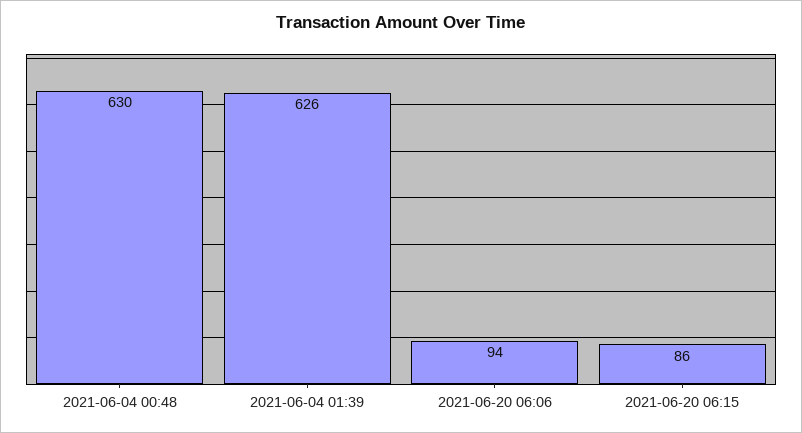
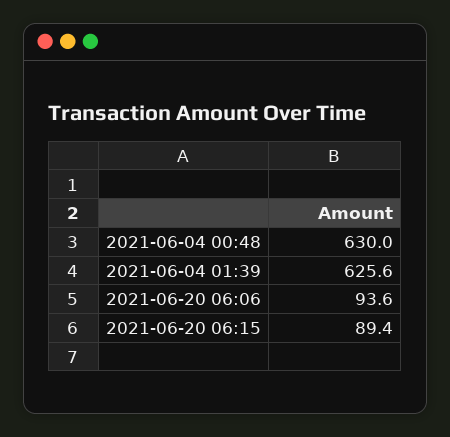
2021-06-20 06:15: 86 -> 89.4

